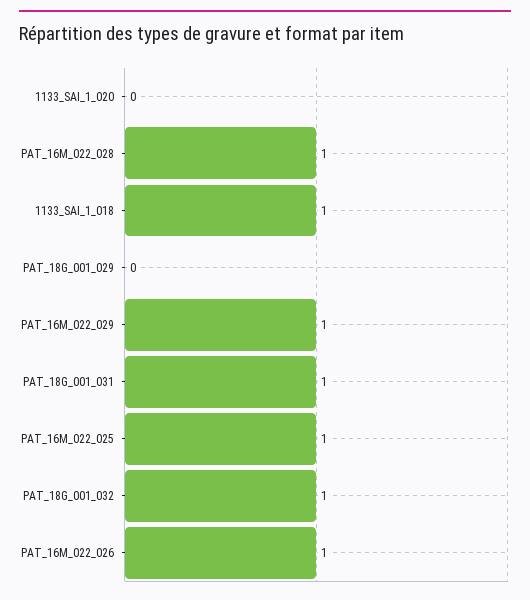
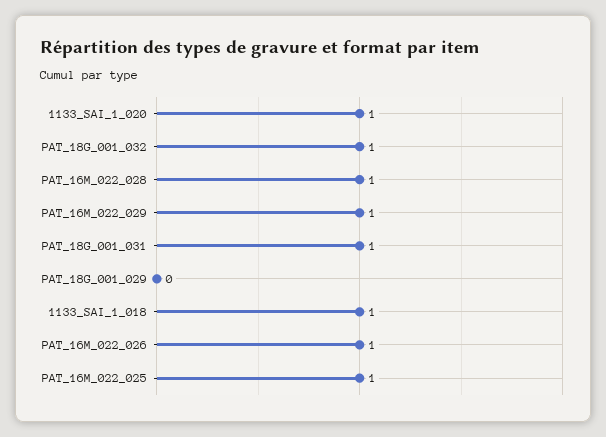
1133_SAI_1_020: 0 -> 1

